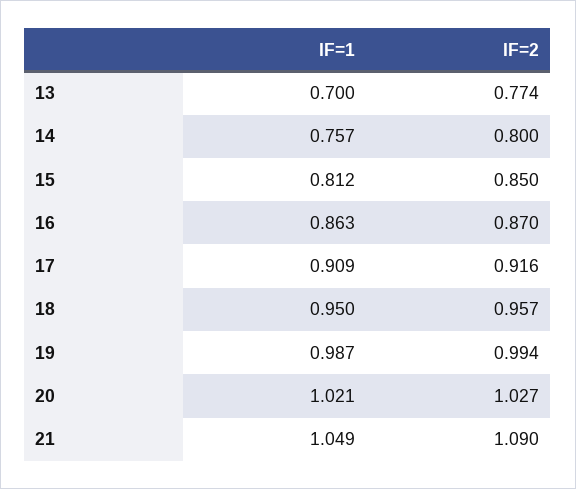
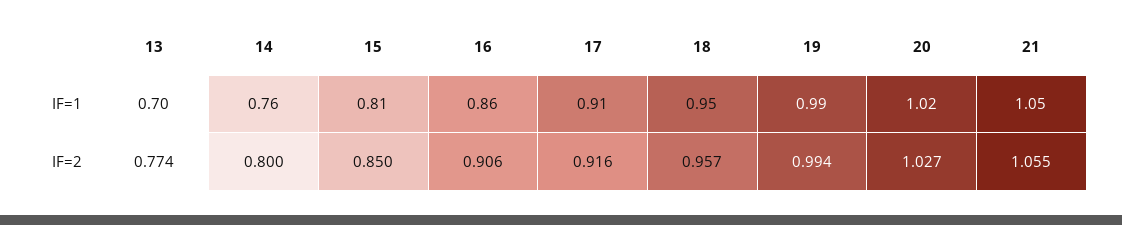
IF=2, 16: 0.87 -> 0.906
IF=2, 21: 1.09 -> 1.055

